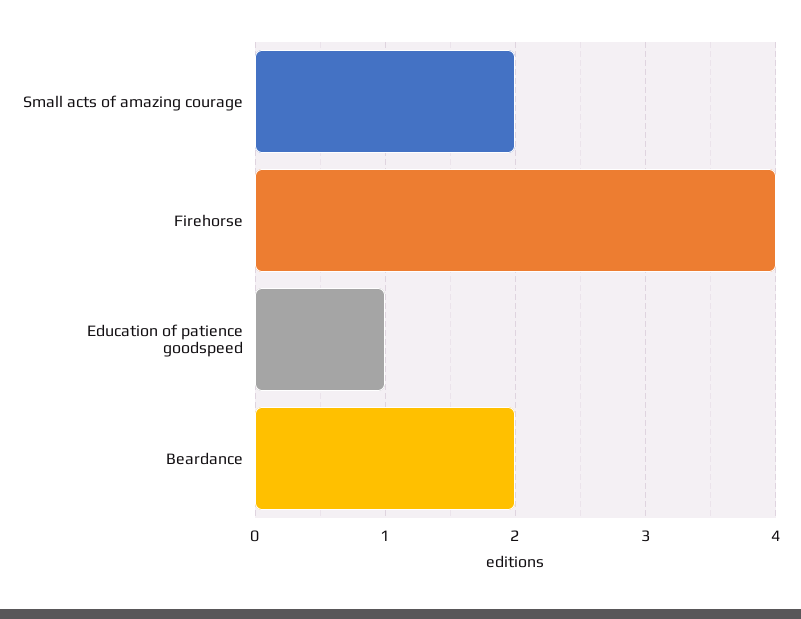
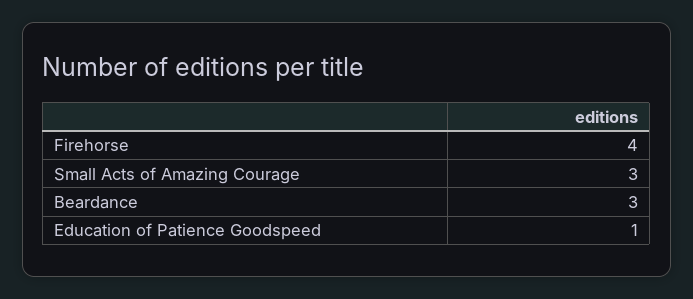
Small acts of amazing courage: 2 -> 3
Beardance: 2 -> 3

